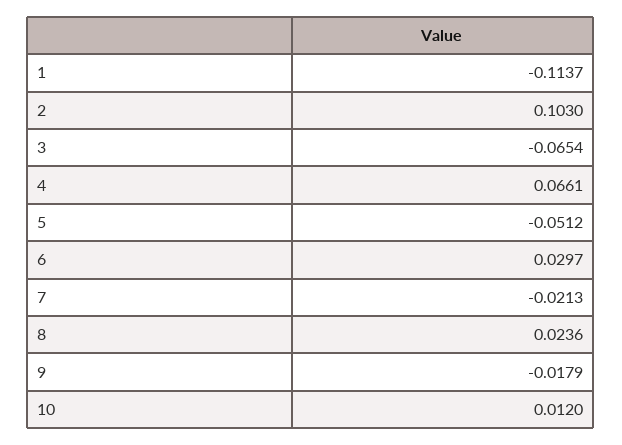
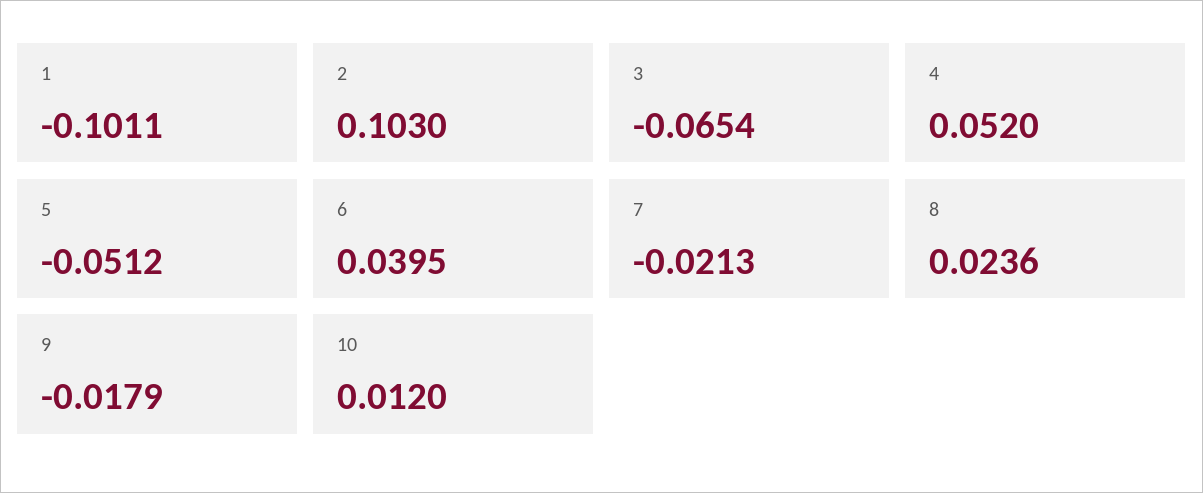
1: -0.1137 -> -0.1011
4: 0.0661 -> 0.052
6: 0.0297 -> 0.0395

